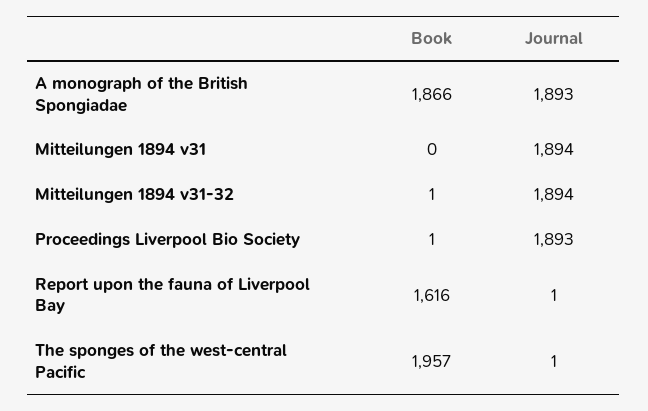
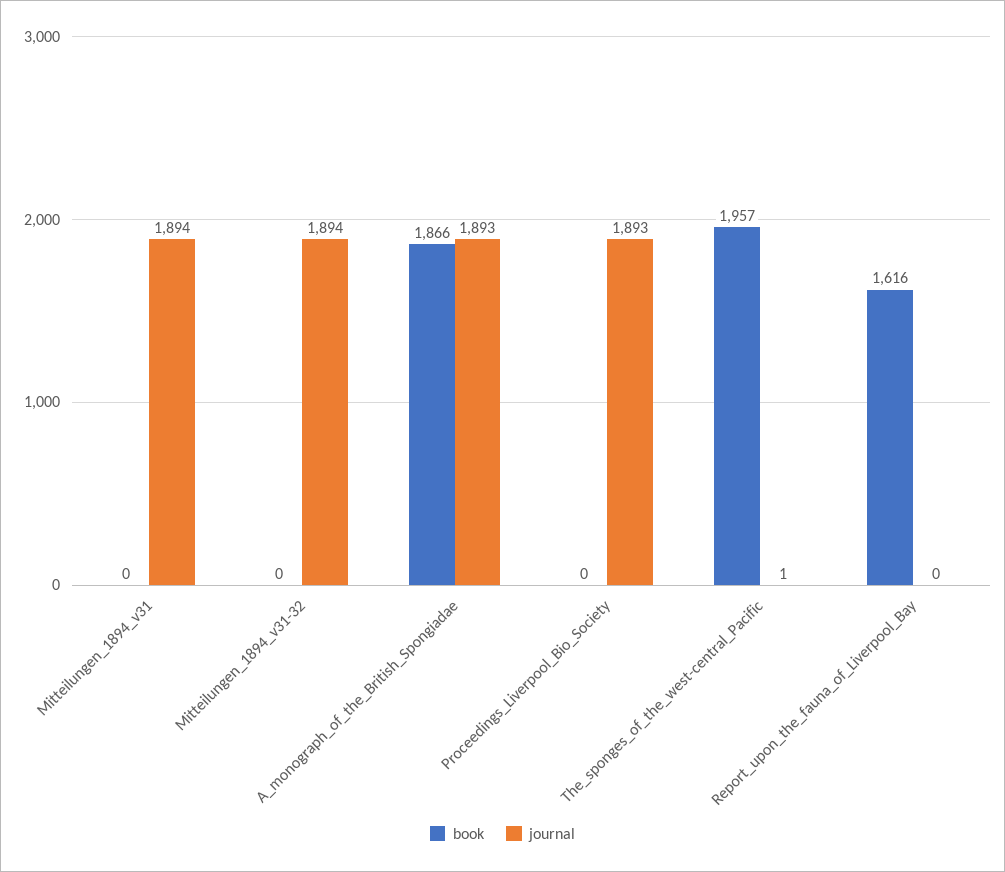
Book, Mitteilungen 1894 v31-32: 1 -> 0
Book, Proceedings Liverpool Bio Society: 1 -> 0
Journal, Report upon the fauna of Liverpool Bay: 1 -> 0

